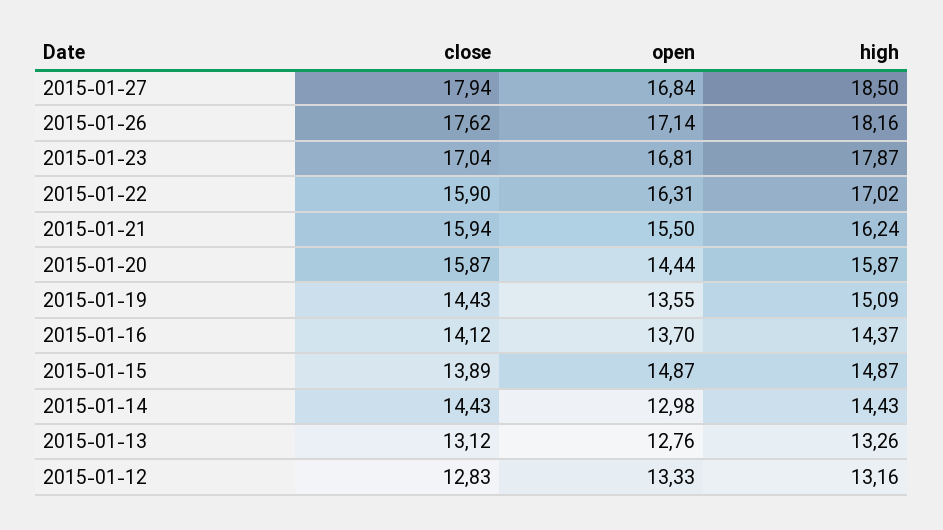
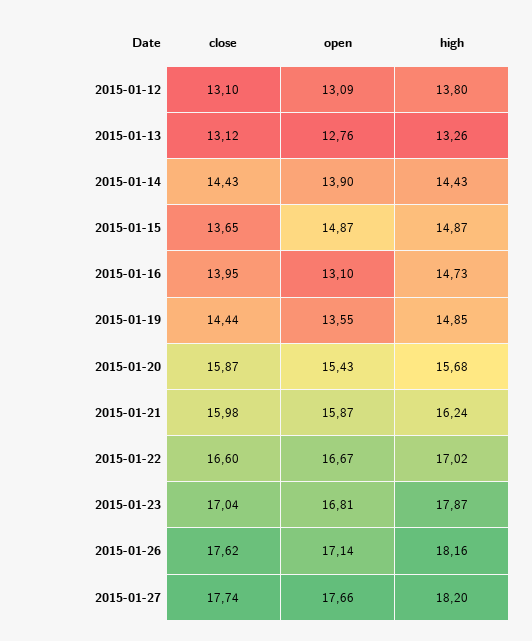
close, 2015-01-27: 17.94 -> 17.74
open, 2015-01-27: 16.84 -> 17.66
high, 2015-01-27: 18.5 -> 18.2
close, 2015-01-22: 15.9 -> 16.6
open, 2015-01-22: 16.31 -> 16.67
close, 2015-01-21: 15.94 -> 15.98
open, 2015-01-21: 15.5 -> 15.87
open, 2015-01-20: 14.44 -> 15.43
high, 2015-01-20: 15.87 -> 15.68
close, 2015-01-19: 14.43 -> 14.44
high, 2015-01-19: 15.09 -> 14.85
close, 2015-01-16: 14.12 -> 13.95
open, 2015-01-16: 13.7 -> 13.1
high, 2015-01-16: 14.37 -> 14.73
close, 2015-01-15: 13.89 -> 13.65
open, 2015-01-14: 12.98 -> 13.9
close, 2015-01-12: 12.83 -> 13.1
open, 2015-01-12: 13.33 -> 13.09
high, 2015-01-12: 13.16 -> 13.8

